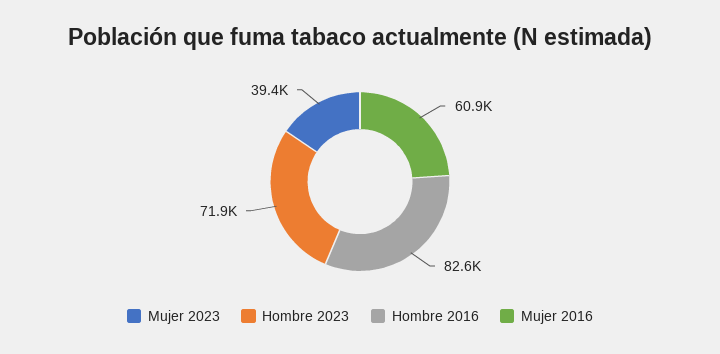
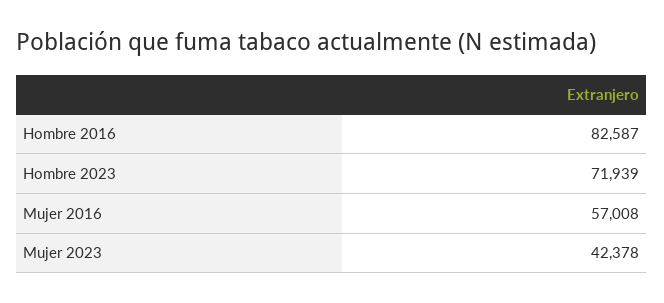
Mujer 2023: 39400 -> 42378
Mujer 2016: 60900 -> 57008

